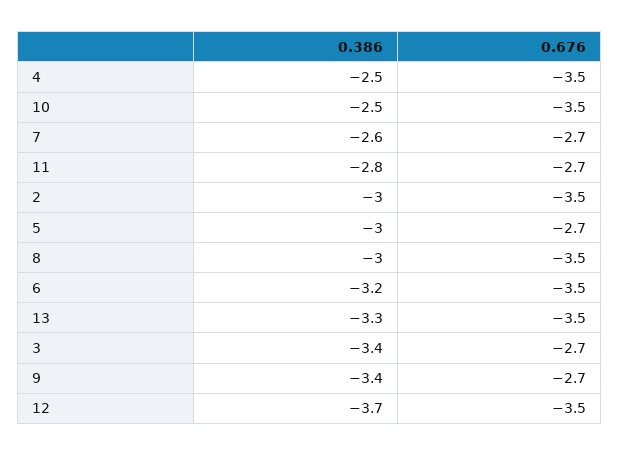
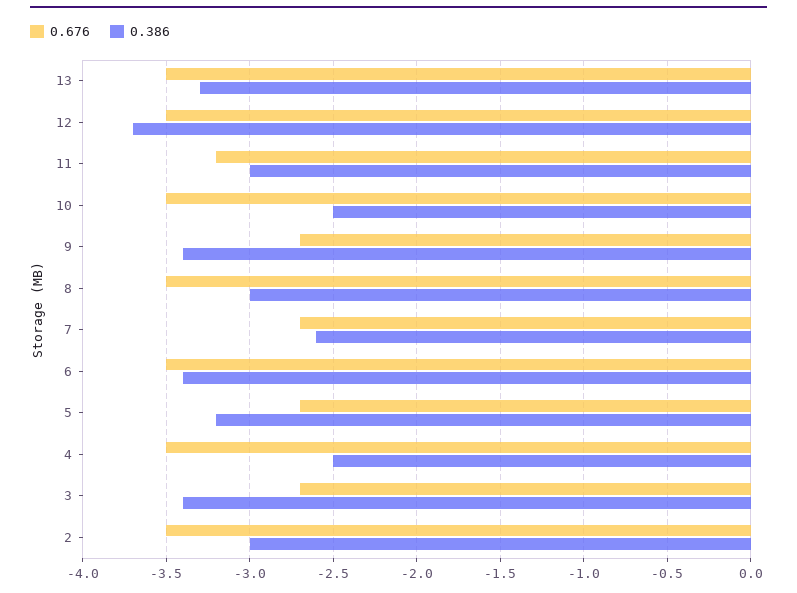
0.386, 11: -2.8 -> -3
0.676, 11: -2.7 -> -3.2
0.386, 5: -3 -> -3.2
0.386, 6: -3.2 -> -3.4

